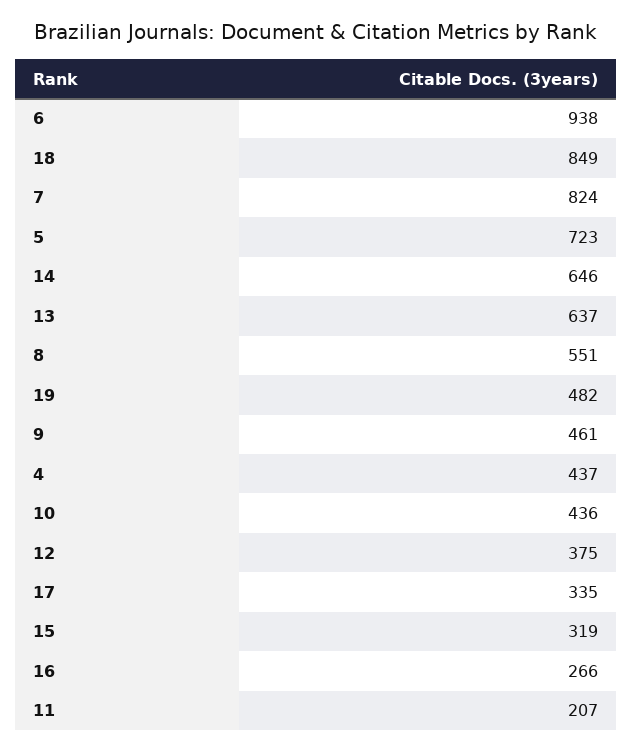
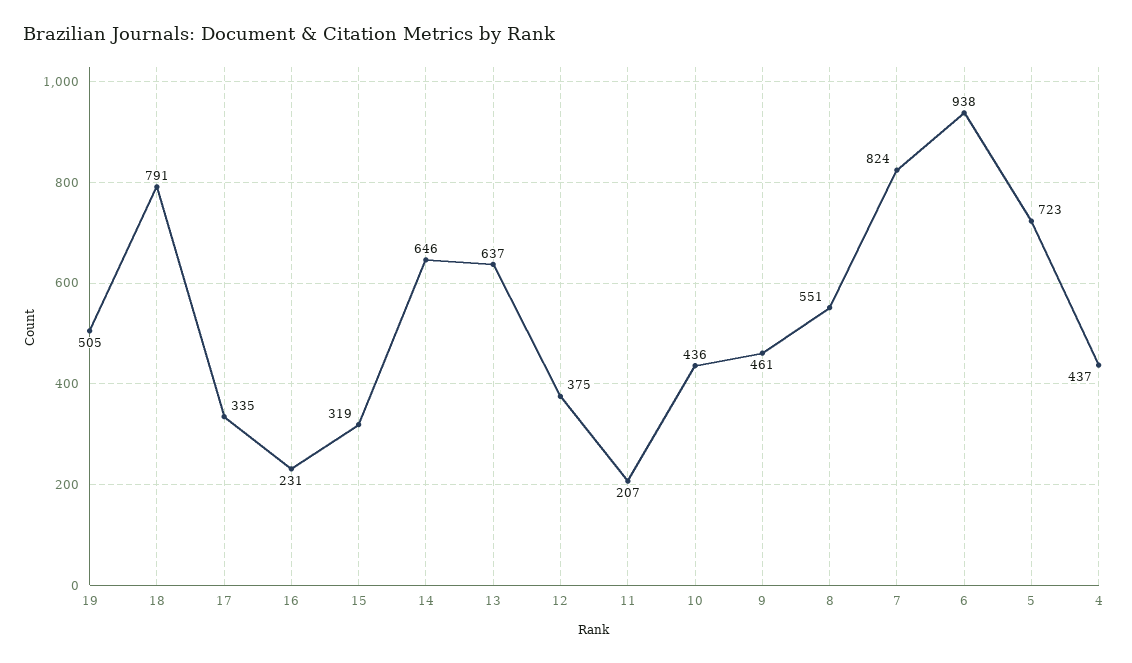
18: 849 -> 791
19: 482 -> 505
16: 266 -> 231

